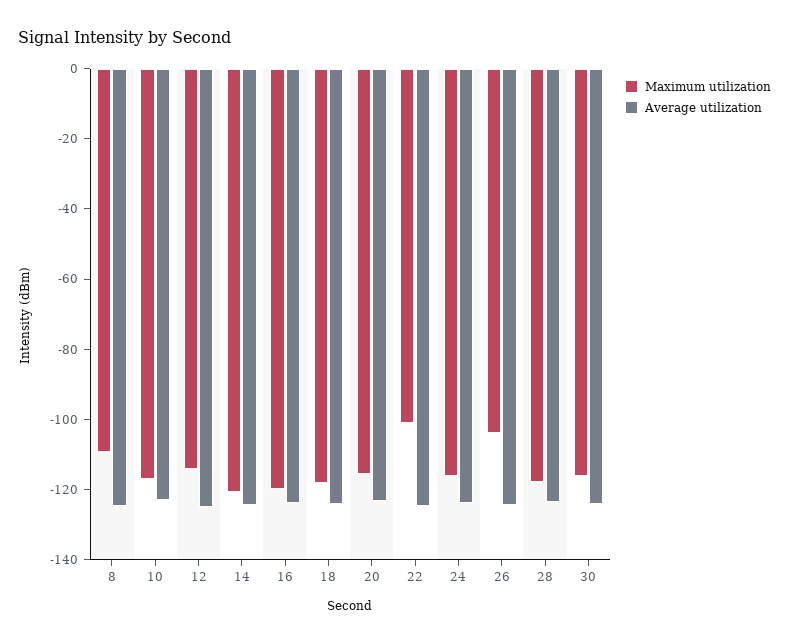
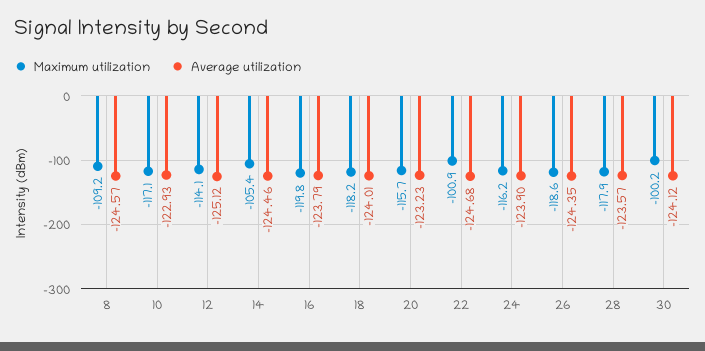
Maximum utilization, 14: -120 -> -105.4
Maximum utilization, 26: -105 -> -118.6
Maximum utilization, 30: -115 -> -100.2

